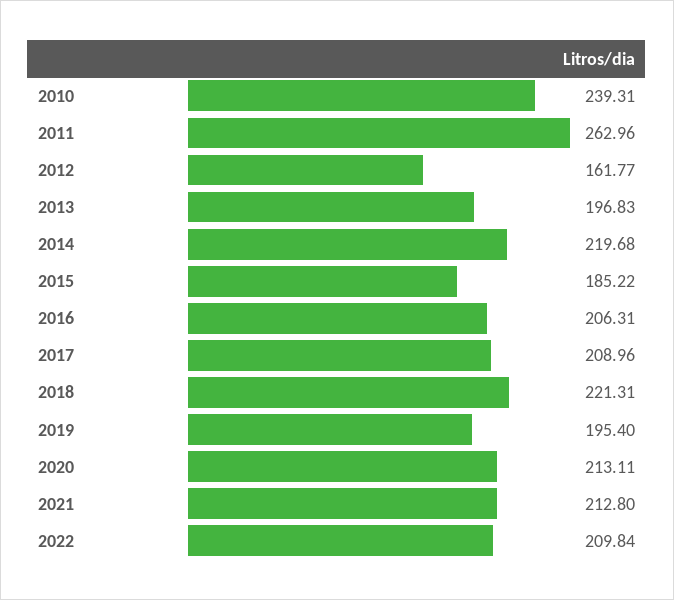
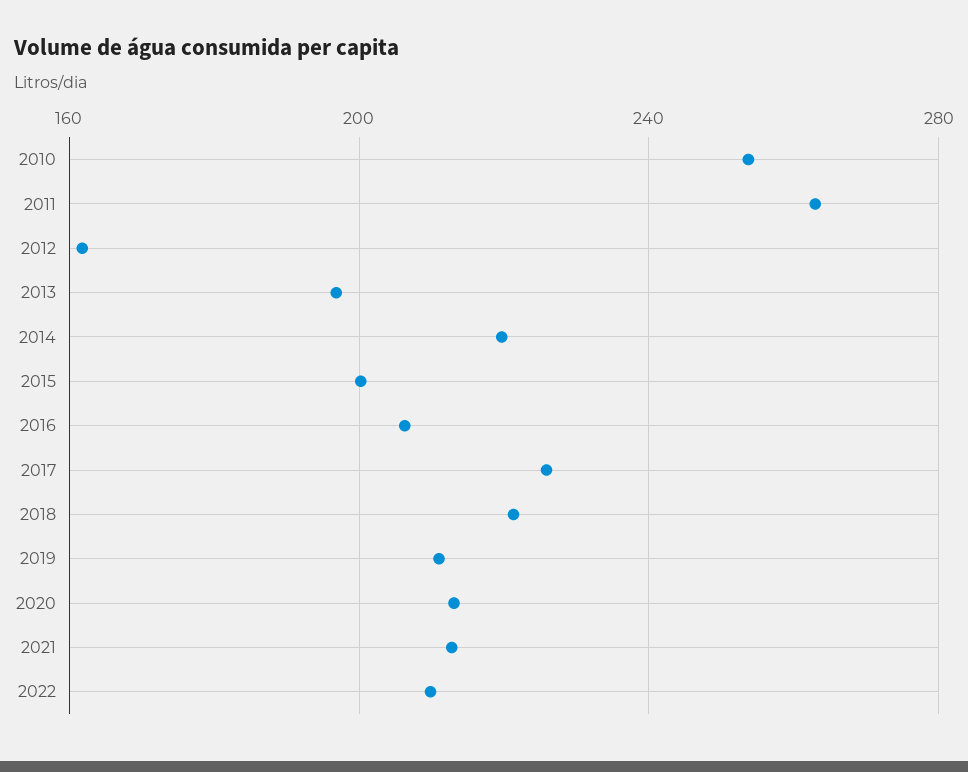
2010: 239.31 -> 255
2015: 185.22 -> 200
2017: 208.96 -> 225
2019: 195.4 -> 210

